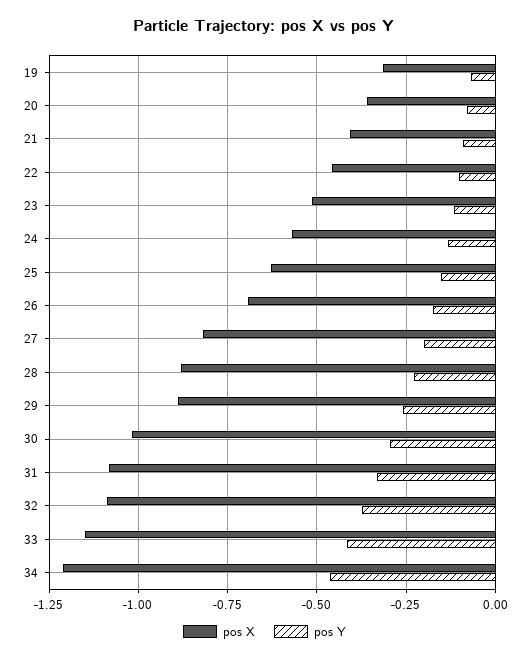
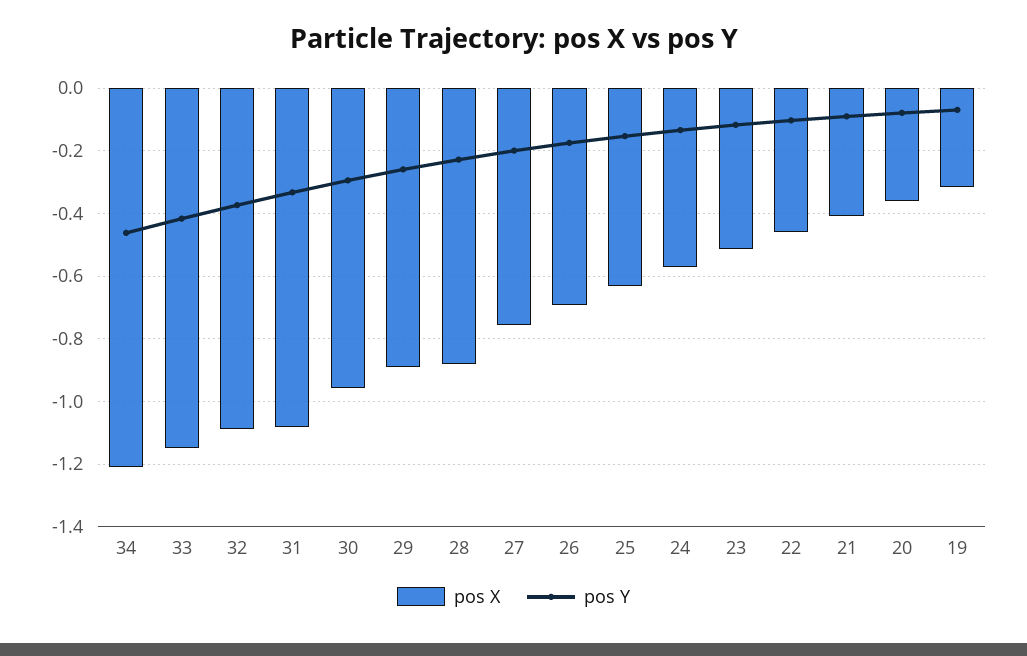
pos X, 27: -0.825 -> -0.76
pos X, 30: -1.025 -> -0.96

